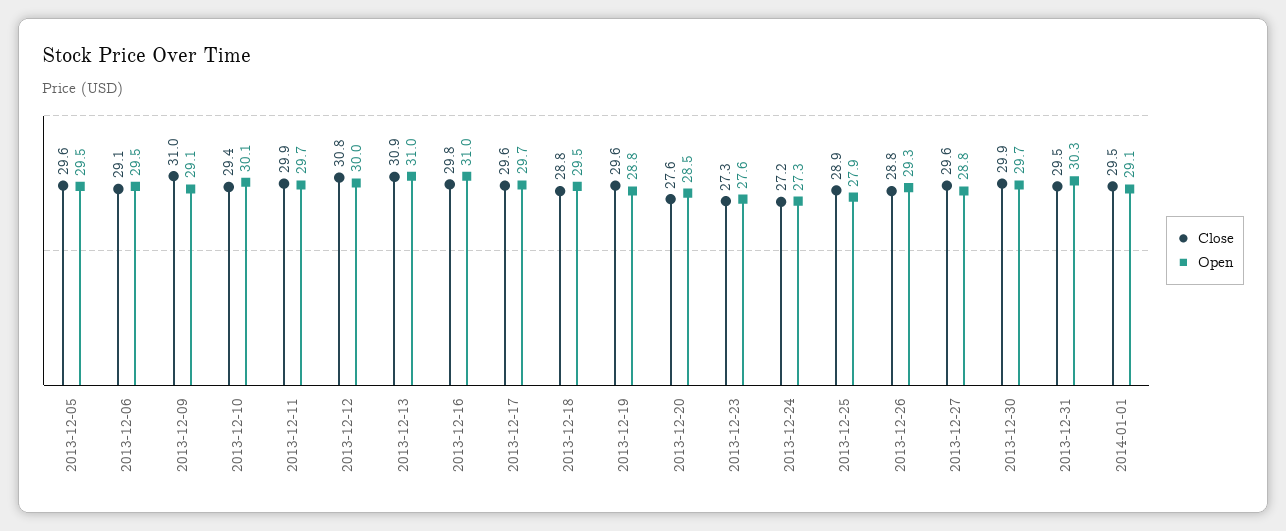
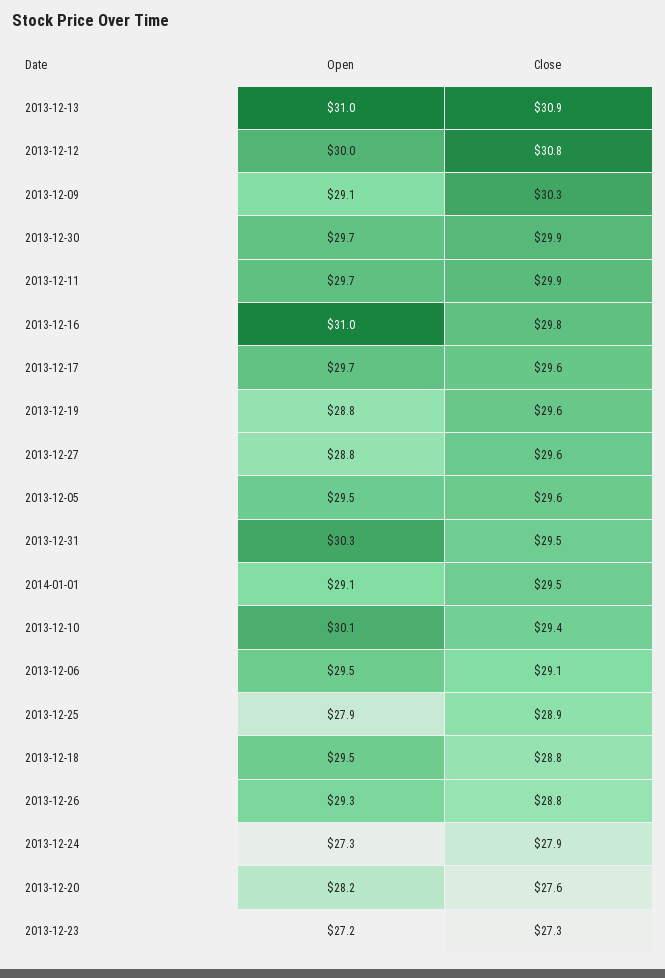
Close, 2013-12-09: 31 -> 30.3
Open, 2013-12-20: 28.5 -> 28.2
Open, 2013-12-23: 27.6 -> 27.2
Close, 2013-12-24: 27.2 -> 27.9

